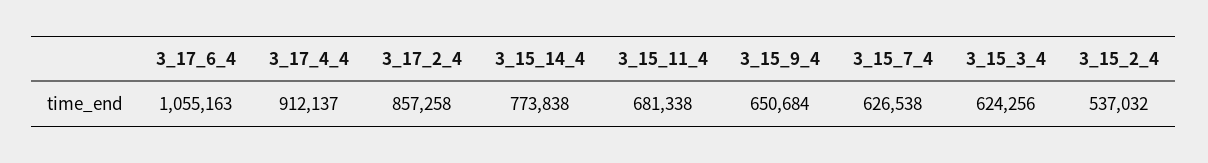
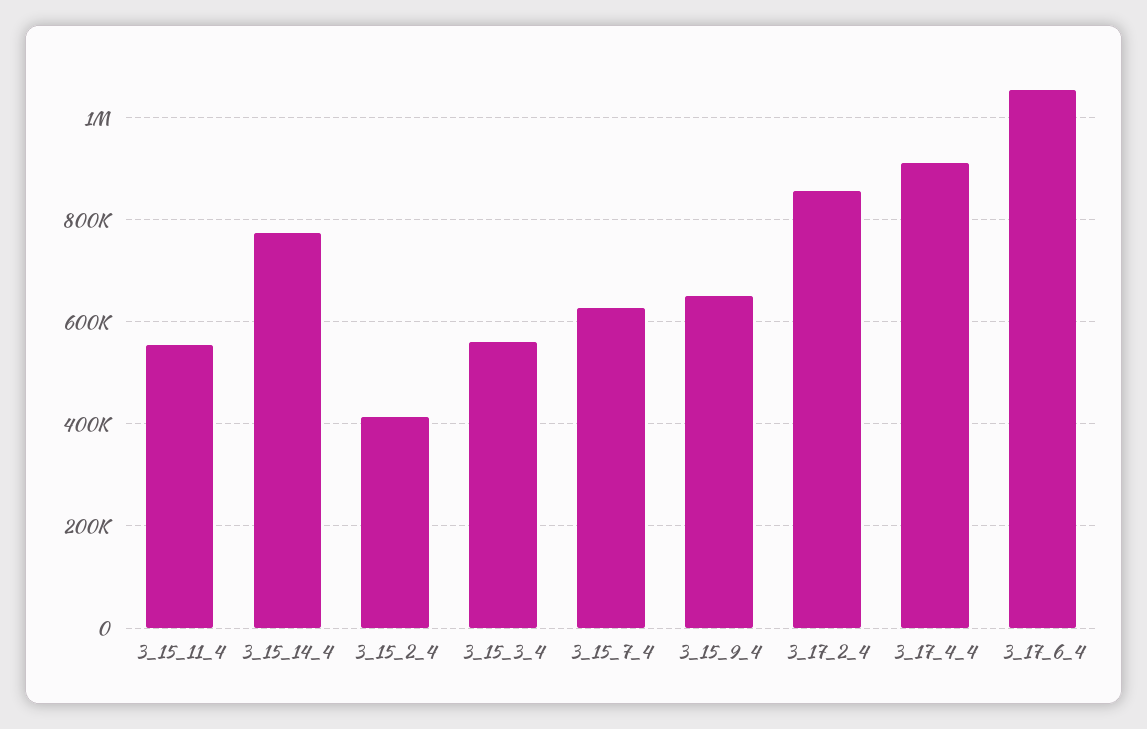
3_15_11_4: 681338 -> 560000
3_15_3_4: 624256 -> 560000
3_15_2_4: 537032 -> 420000

